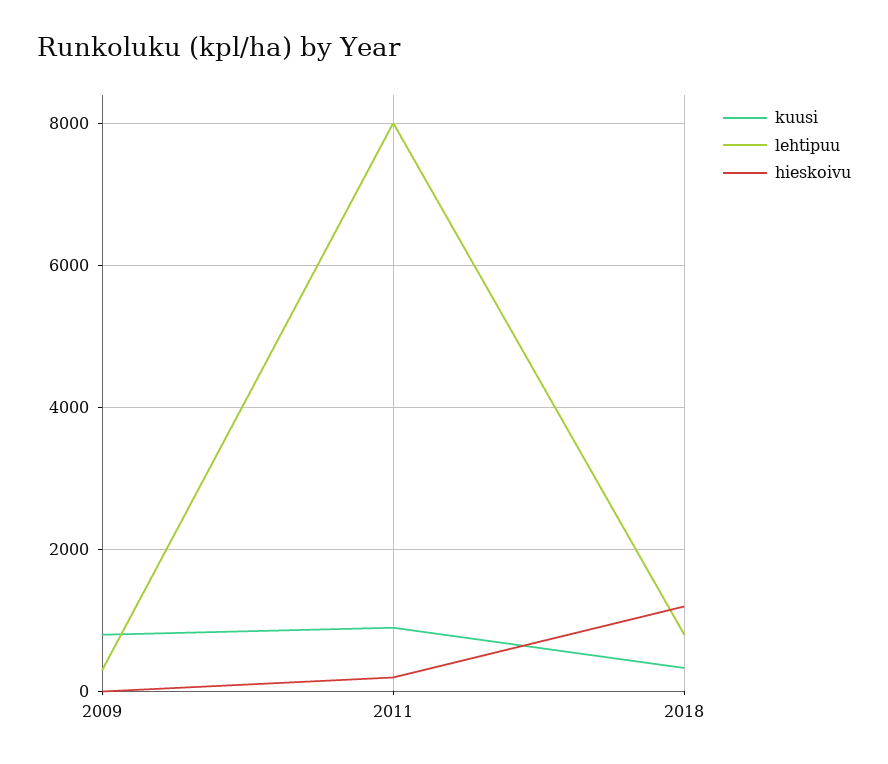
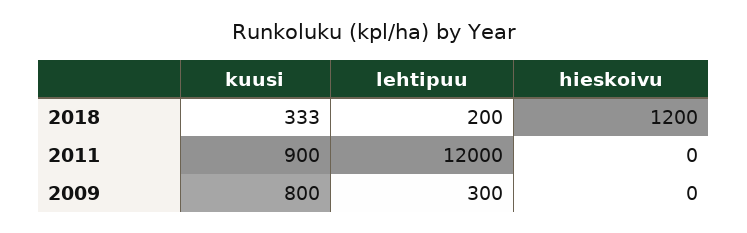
lehtipuu, 2011: 8000 -> 12000
hieskoivu, 2011: 200 -> 0
lehtipuu, 2018: 800 -> 200

